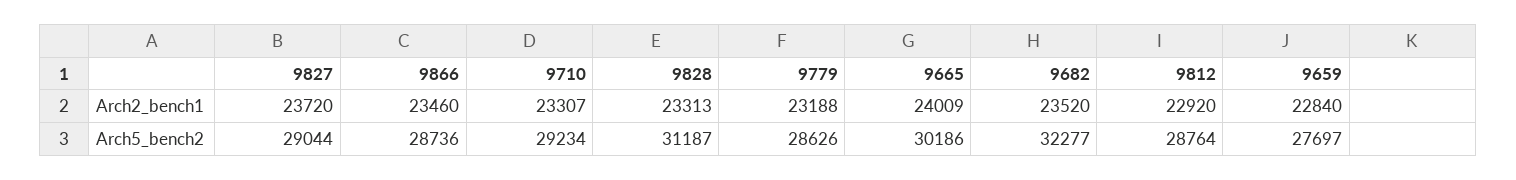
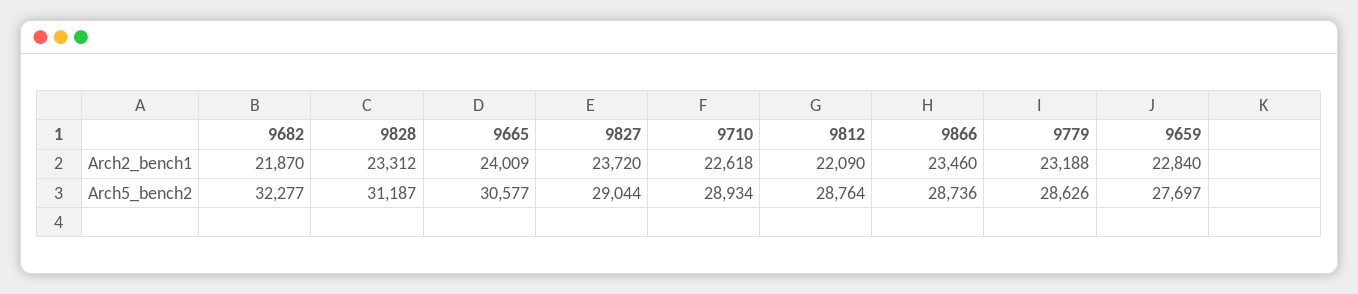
9710, Arch2_bench1: 23307 -> 22618
9828, Arch2_bench1: 23313 -> 23312
9682, Arch2_bench1: 23520 -> 21870
9812, Arch2_bench1: 22920 -> 22090
9710, Arch5_bench2: 29234 -> 28934
9665, Arch5_bench2: 30186 -> 30577

